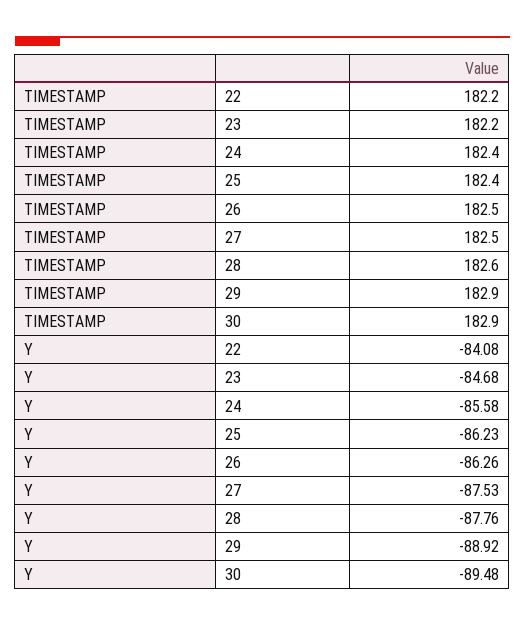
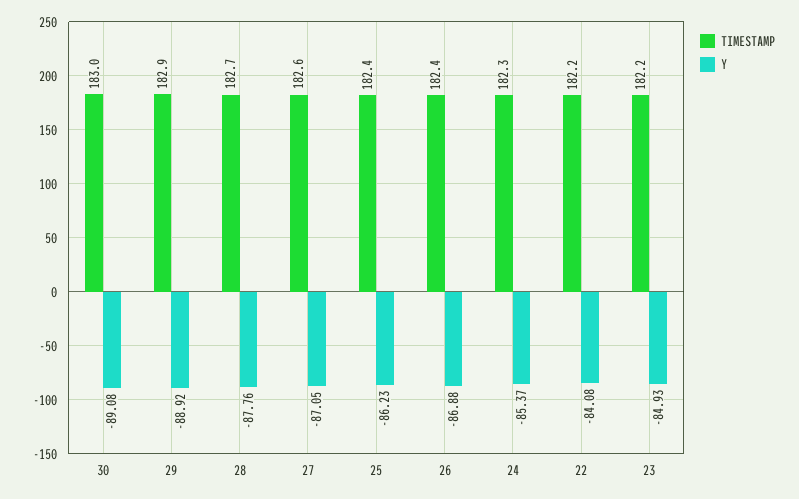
TIMESTAMP, 24: 182.4 -> 182.3
TIMESTAMP, 26: 182.5 -> 182.4
TIMESTAMP, 27: 182.5 -> 182.6
TIMESTAMP, 28: 182.6 -> 182.7
TIMESTAMP, 30: 182.9 -> 183
Y, 23: -84.68 -> -84.93
Y, 24: -85.58 -> -85.37
Y, 26: -86.26 -> -86.88
Y, 27: -87.53 -> -87.05
Y, 30: -89.48 -> -89.08

